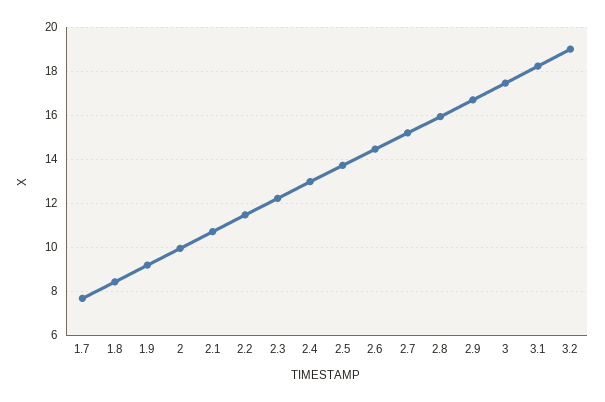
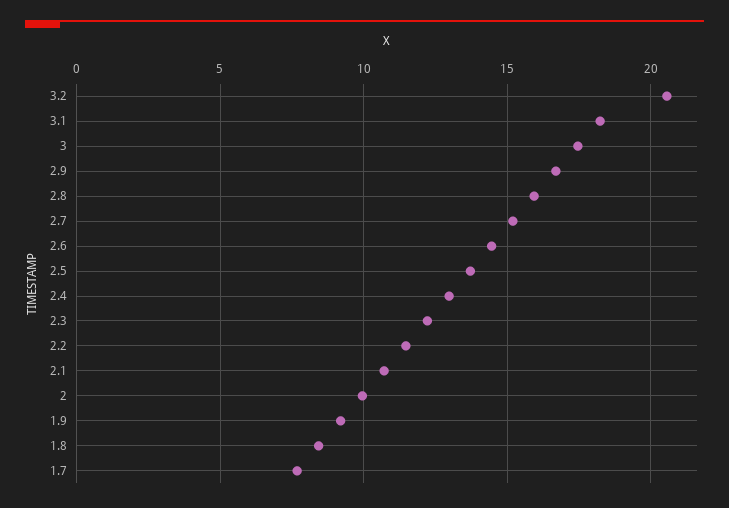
3.2: 19 -> 20.5

